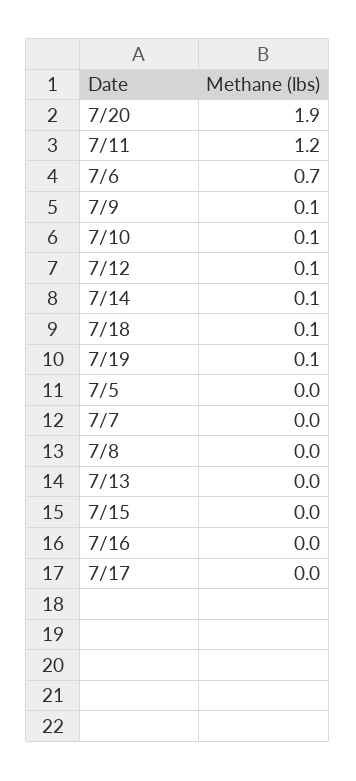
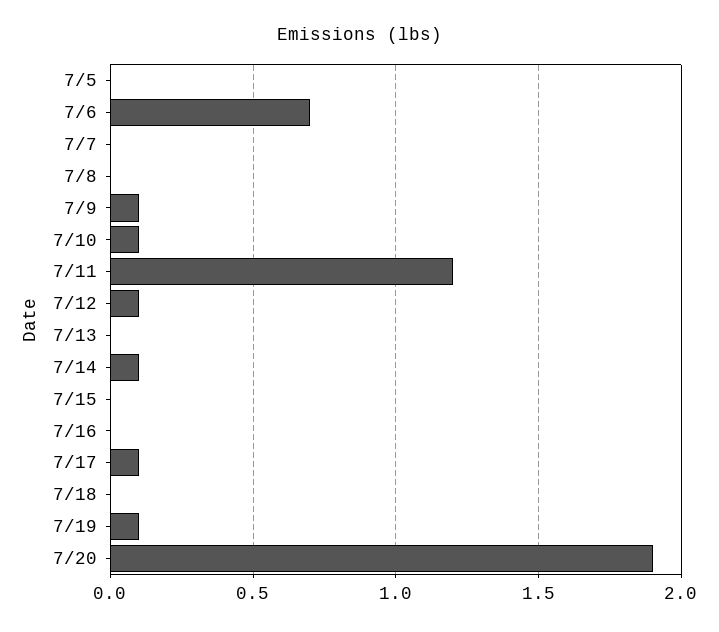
7/18: 0.1 -> 0
7/17: 0 -> 0.1

